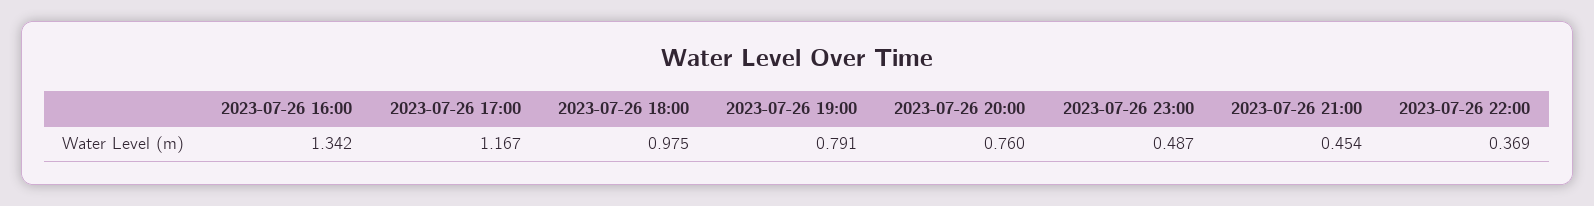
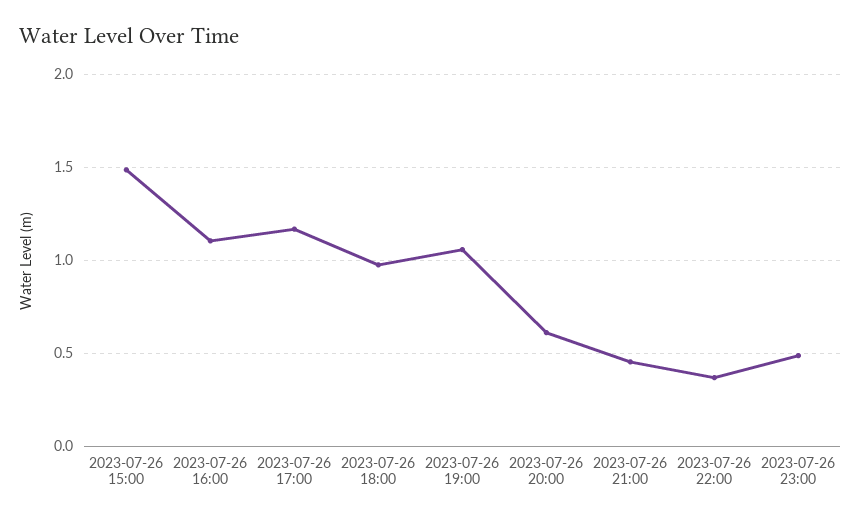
2023-07-26 16:00: 1.342 -> 1.1
2023-07-26 19:00: 0.791 -> 1.05
2023-07-26 20:00: 0.76 -> 0.6
2023-07-26 15:00: none -> 1.5

